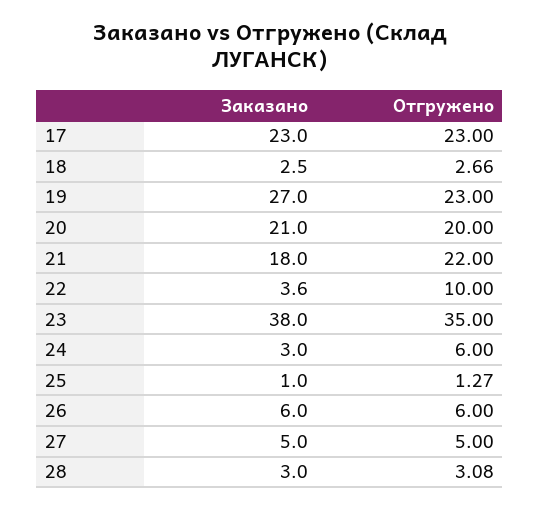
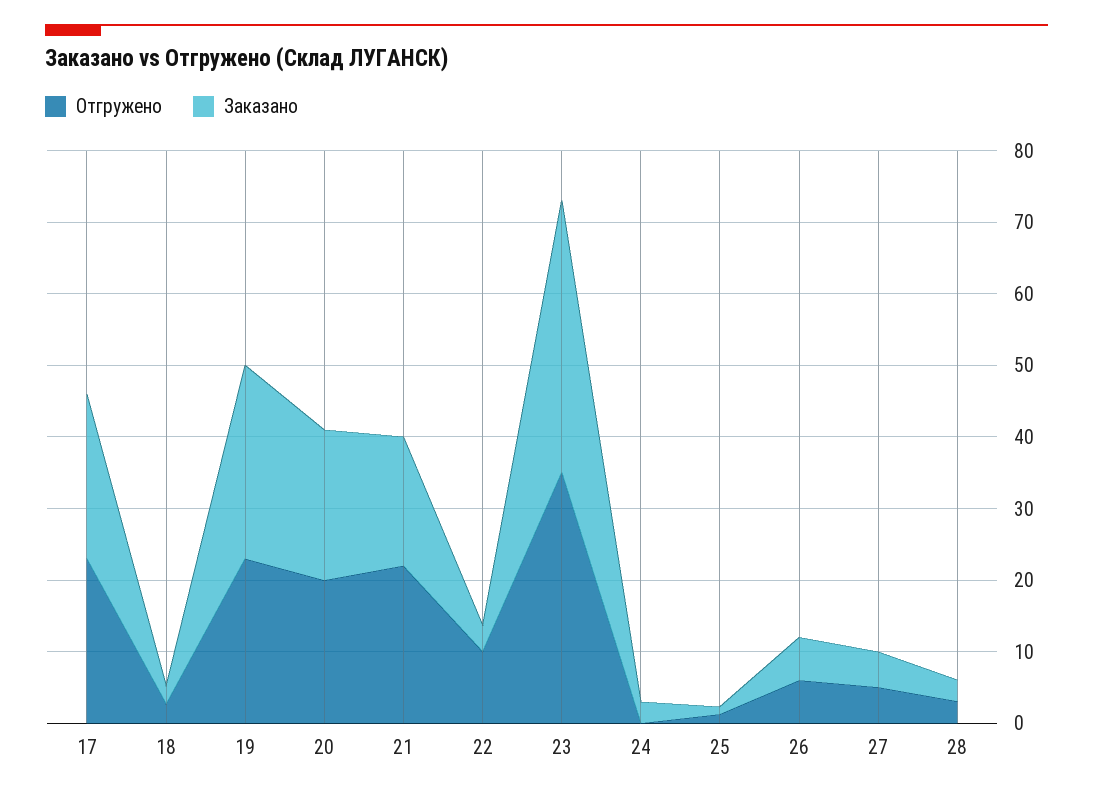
Отгружено, 24: 6 -> 0

